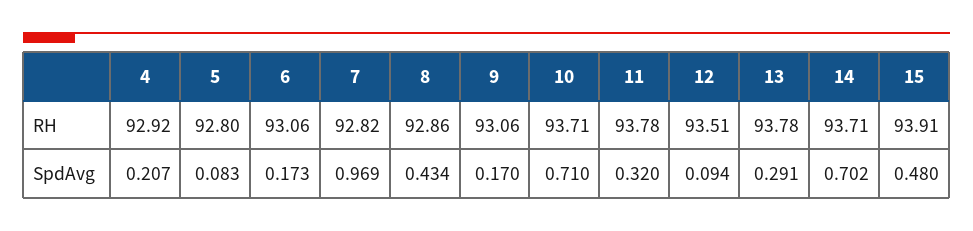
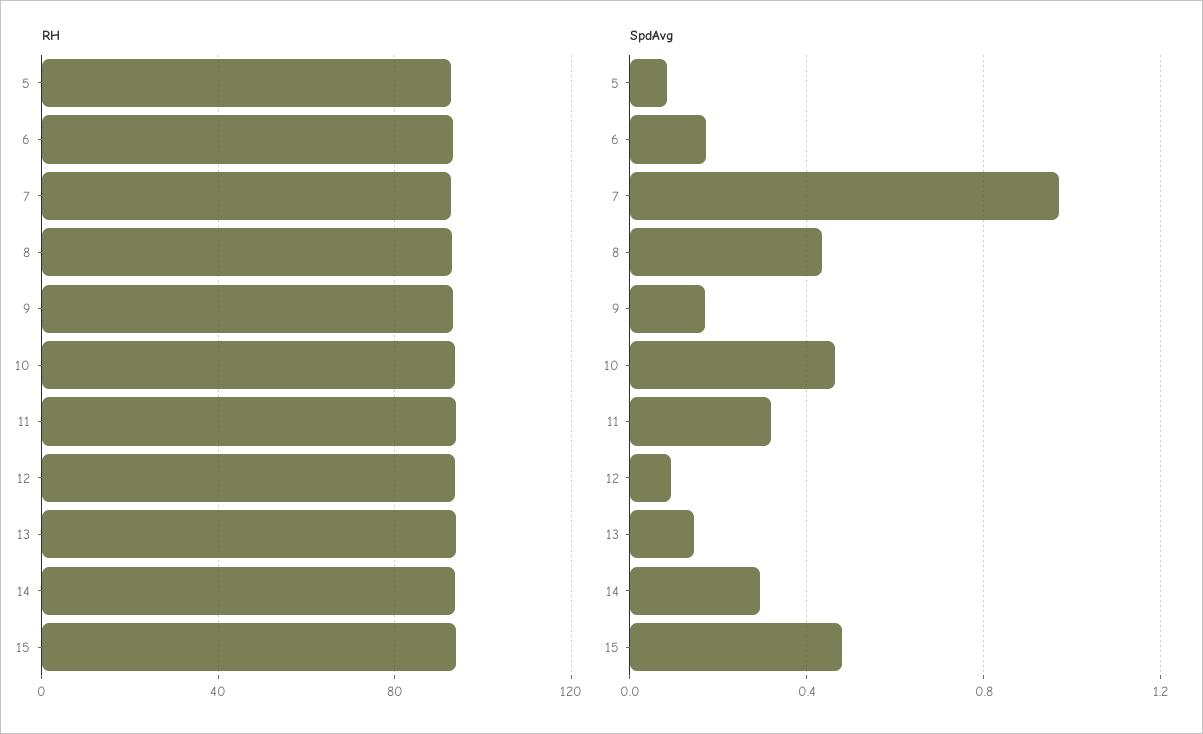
RH, 4: 92.92 -> none
SpdAvg, 4: 0.207 -> none
SpdAvg, 10: 0.71 -> 0.45
SpdAvg, 13: 0.291 -> 0.15
SpdAvg, 14: 0.702 -> 0.3

